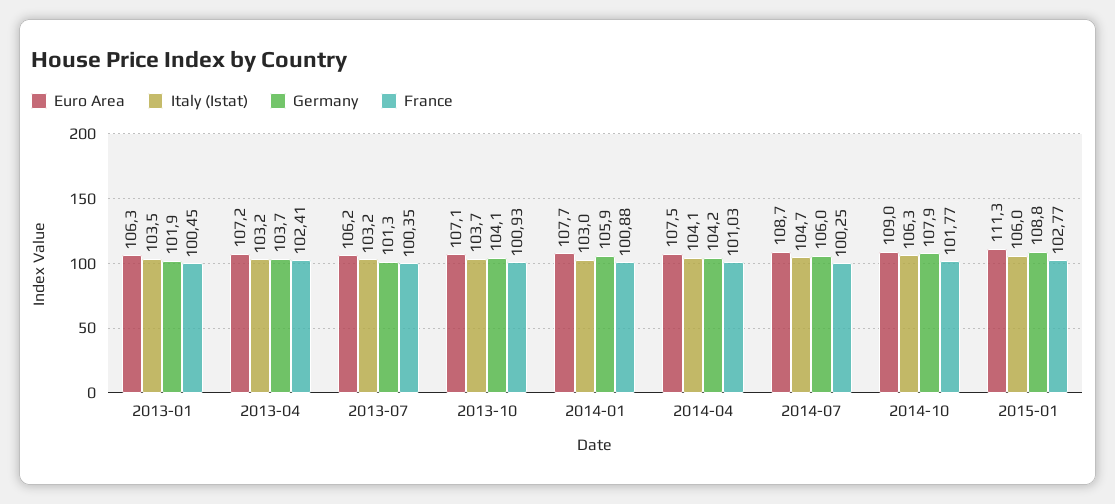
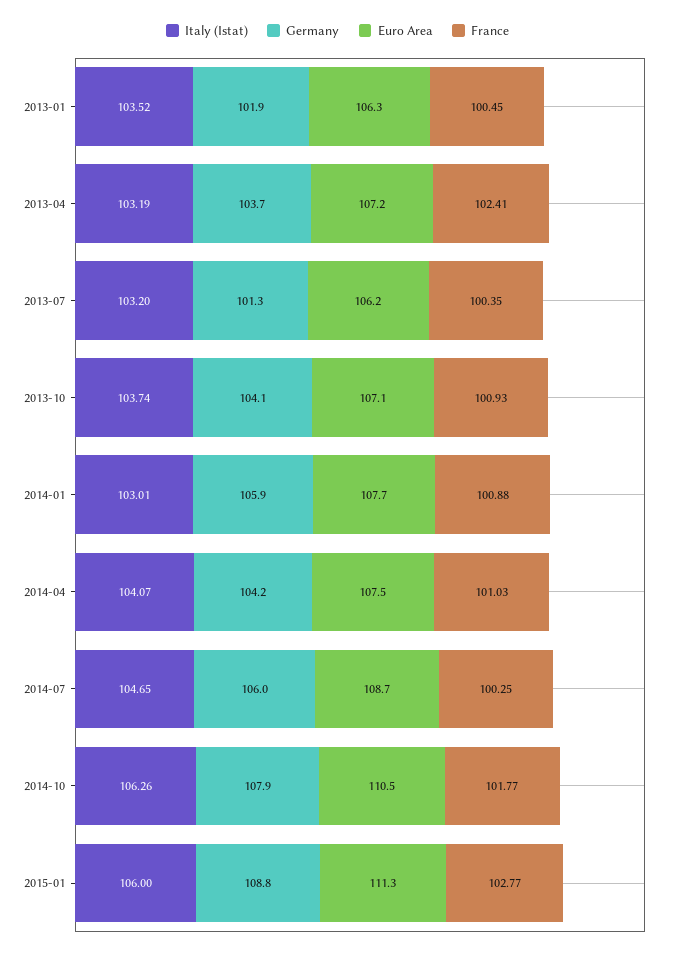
Euro Area, 2014-10: 109 -> 110.5

